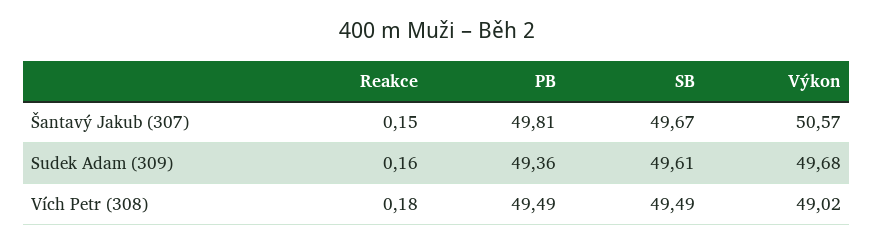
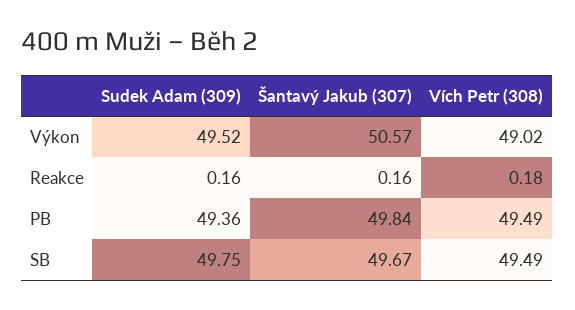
Reakce, Šantavý Jakub (307): 0.15 -> 0.16
PB, Šantavý Jakub (307): 49.81 -> 49.84
SB, Sudek Adam (309): 49.61 -> 49.75
Výkon, Sudek Adam (309): 49.68 -> 49.52

